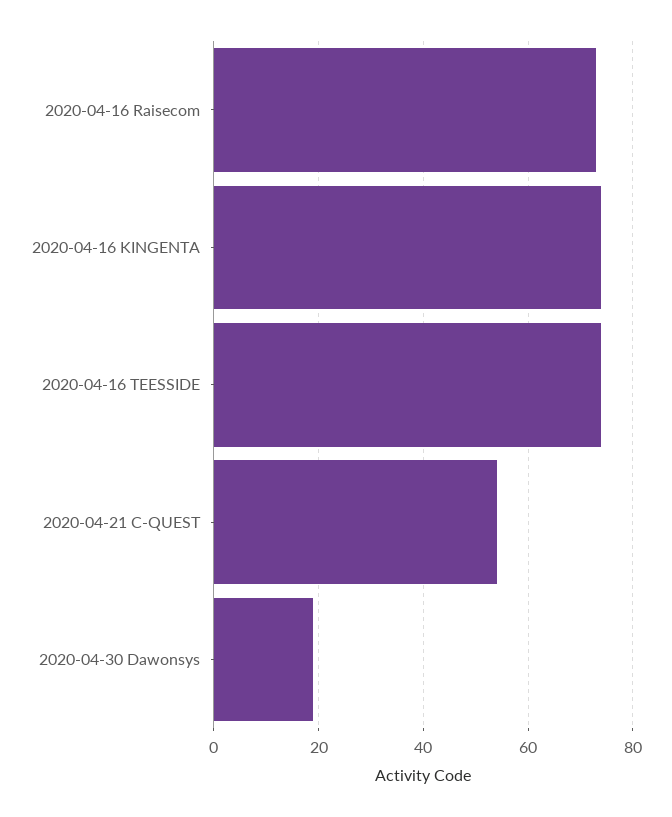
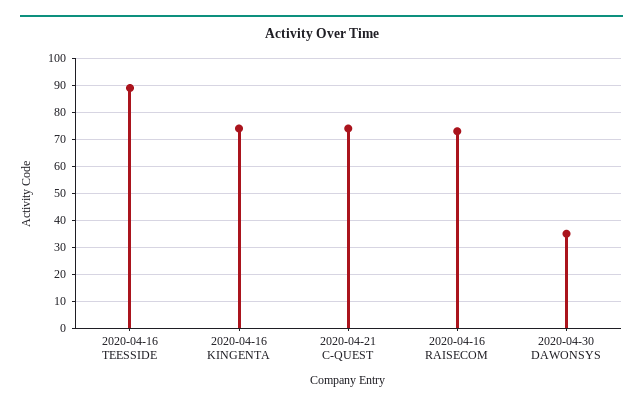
2020-04-16 TEESSIDE: 75 -> 90
2020-04-21 C-QUEST: 55 -> 75
2020-04-30 Dawonsys: 20 -> 35

